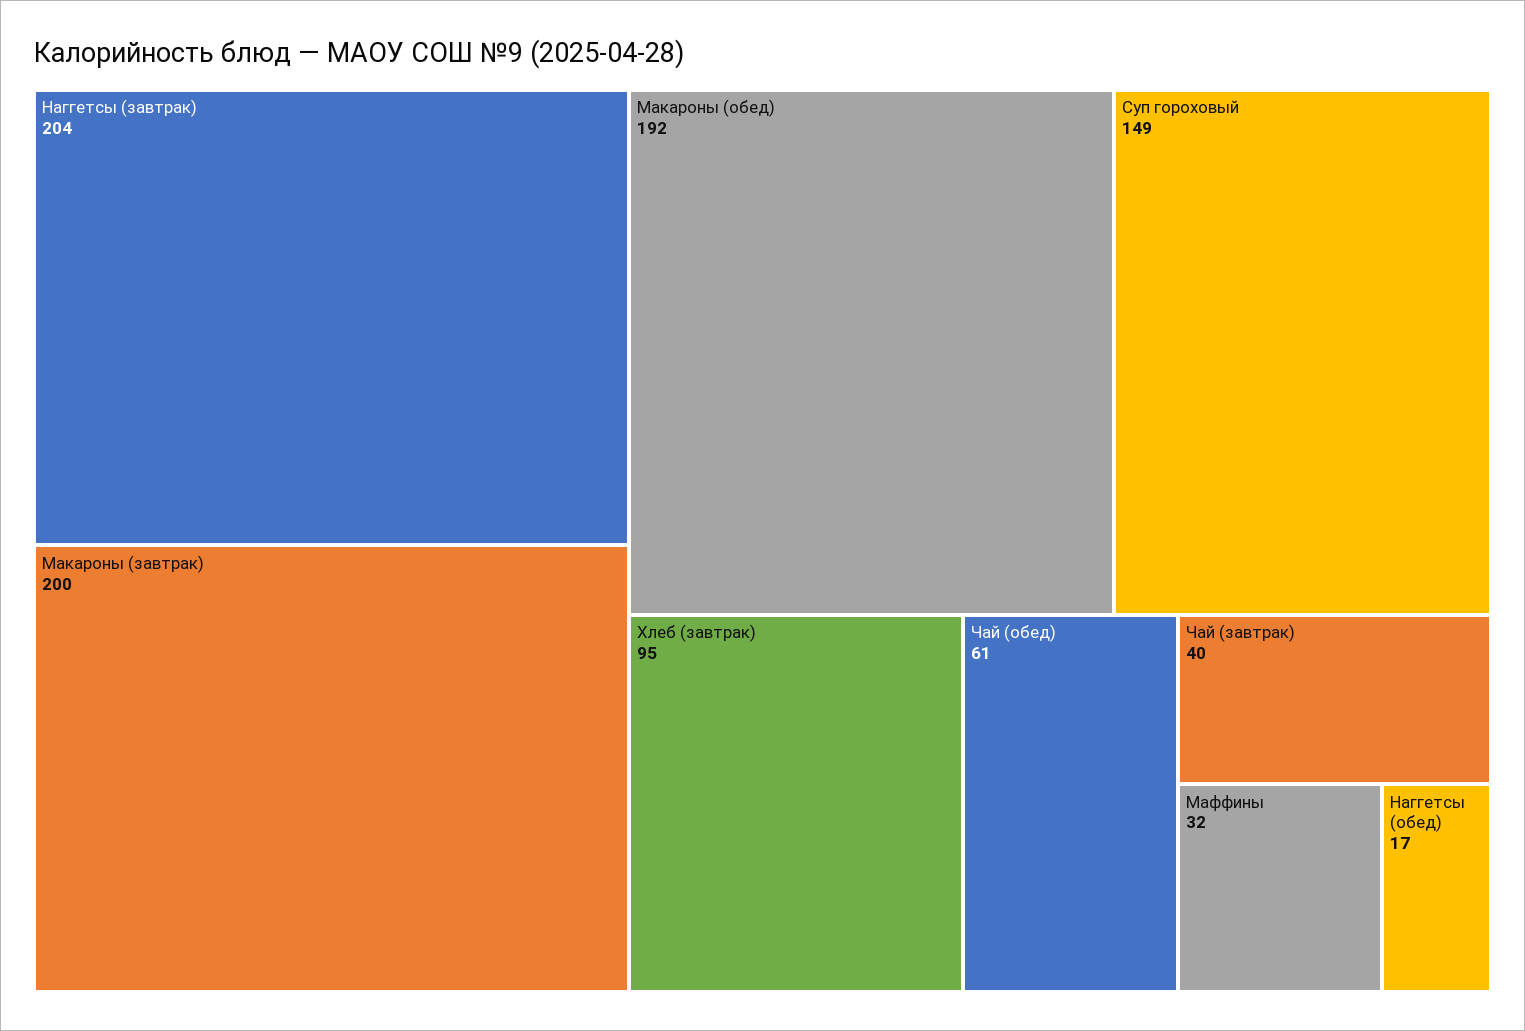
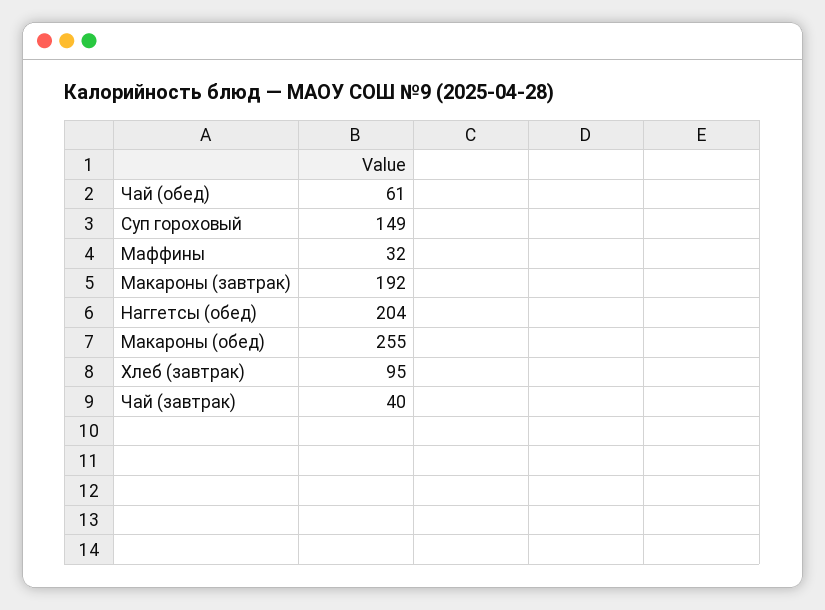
Наггетсы (завтрак): 204 -> none
Макароны (завтрак): 200 -> 192
Макароны (обед): 192 -> 255
Наггетсы (обед): 17 -> 204

